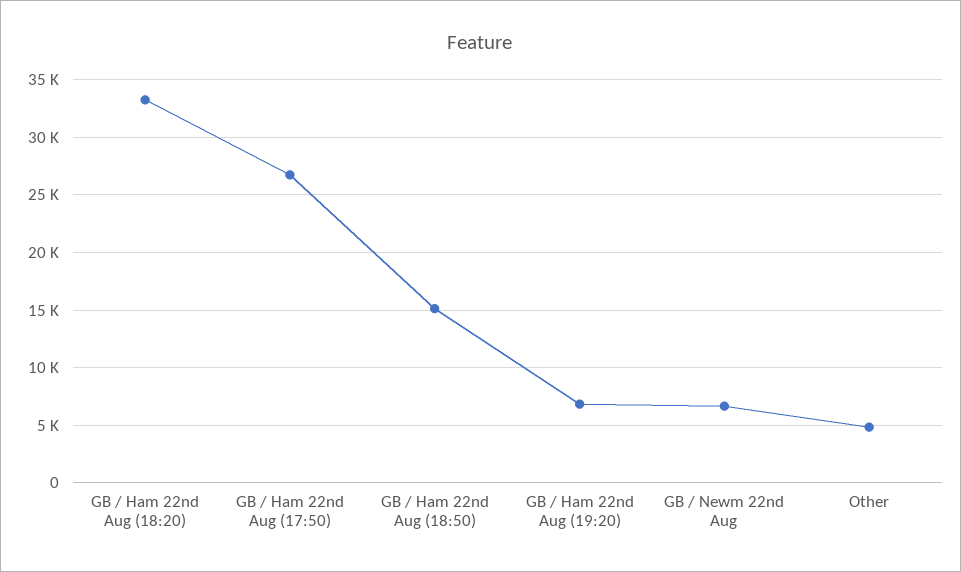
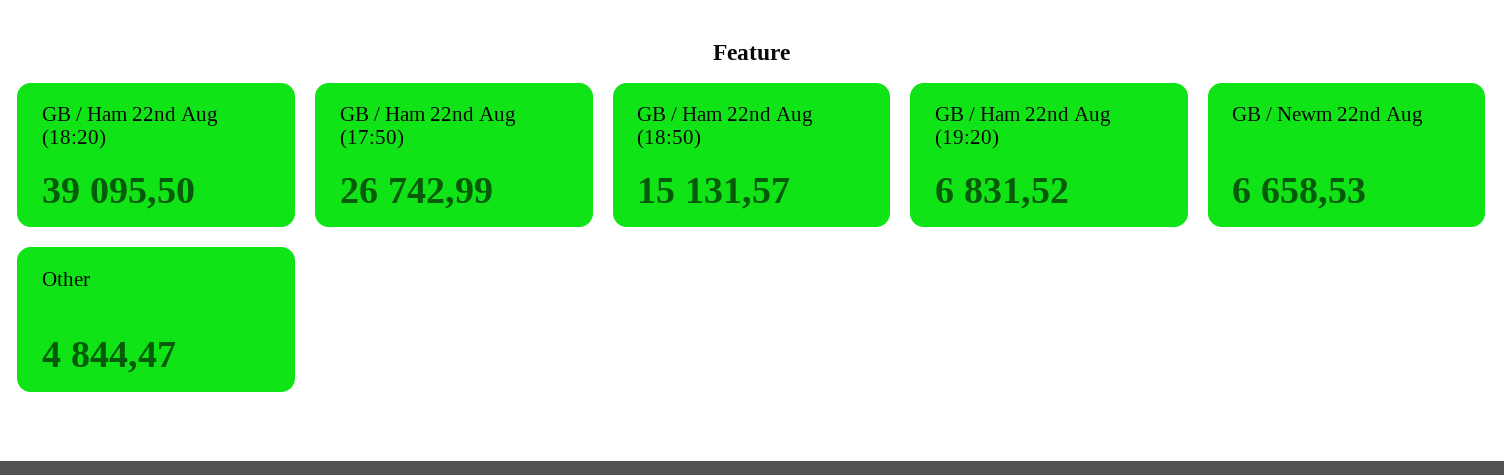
GB / Ham 22nd Aug (18:20): 33000 -> 39095.5

